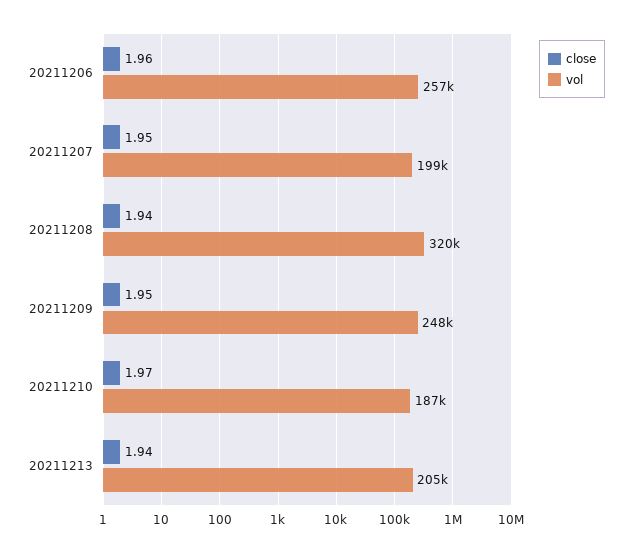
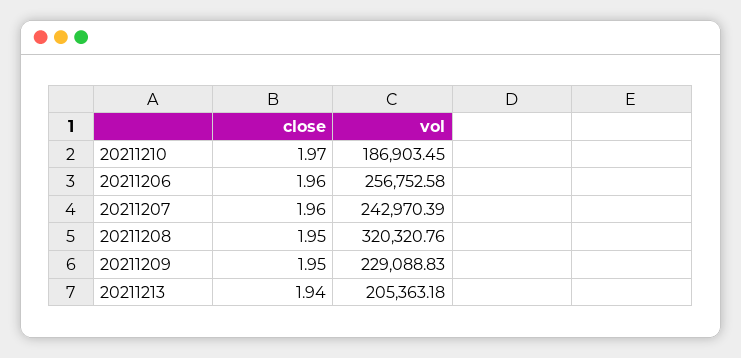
close, 20211207: 1.95 -> 1.96
vol, 20211207: 199000 -> 242970.39
close, 20211208: 1.94 -> 1.95
vol, 20211209: 248000 -> 229088.83

